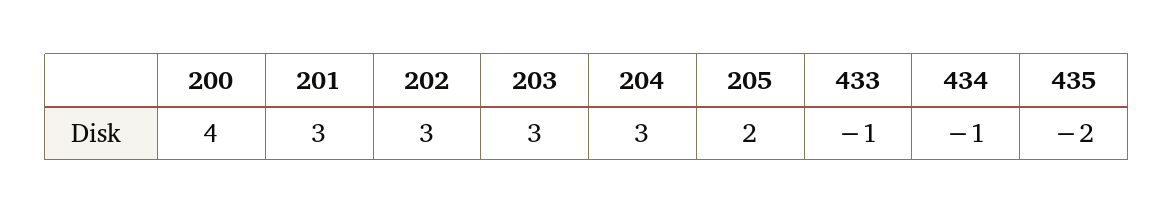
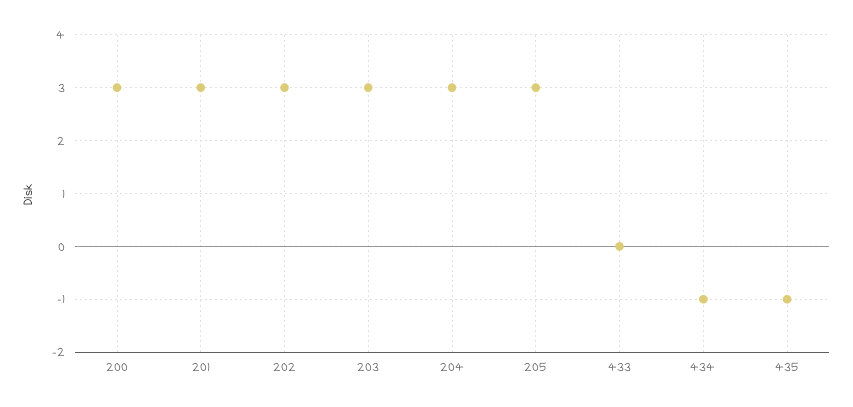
200: 4 -> 3
205: 2 -> 3
433: -1 -> 0
435: -2 -> -1

